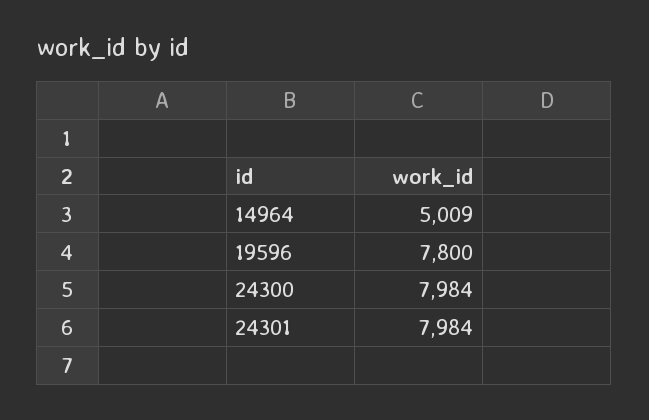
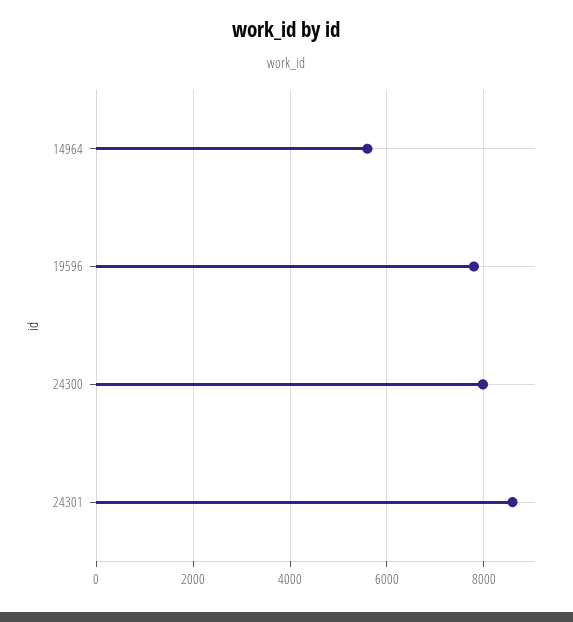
14964: 5009 -> 5600
24301: 7984 -> 8600

